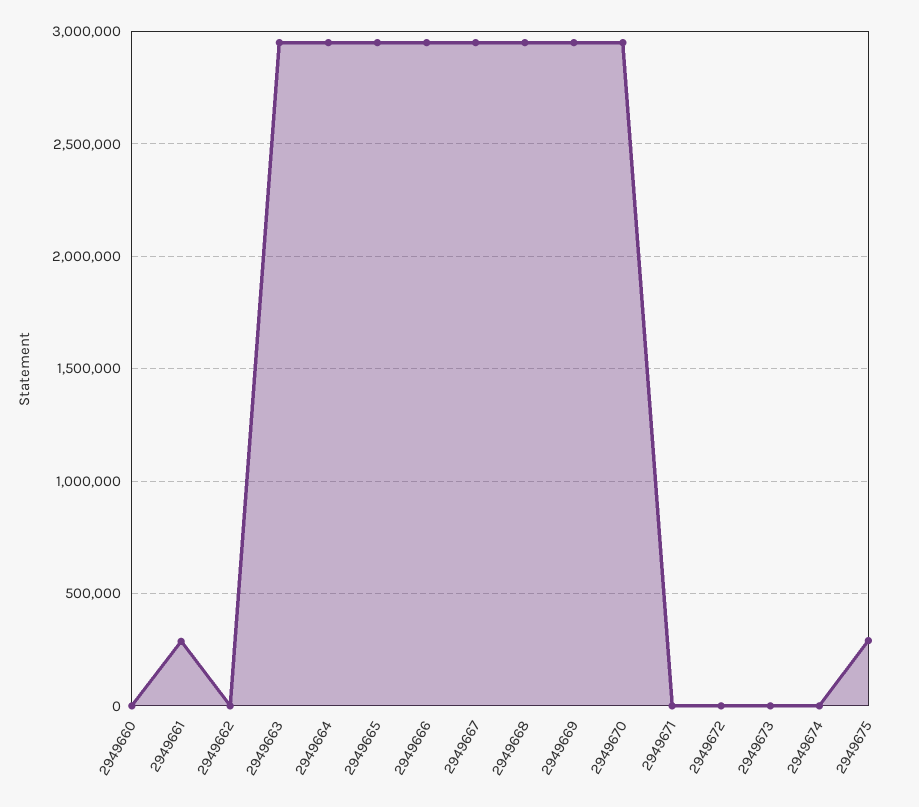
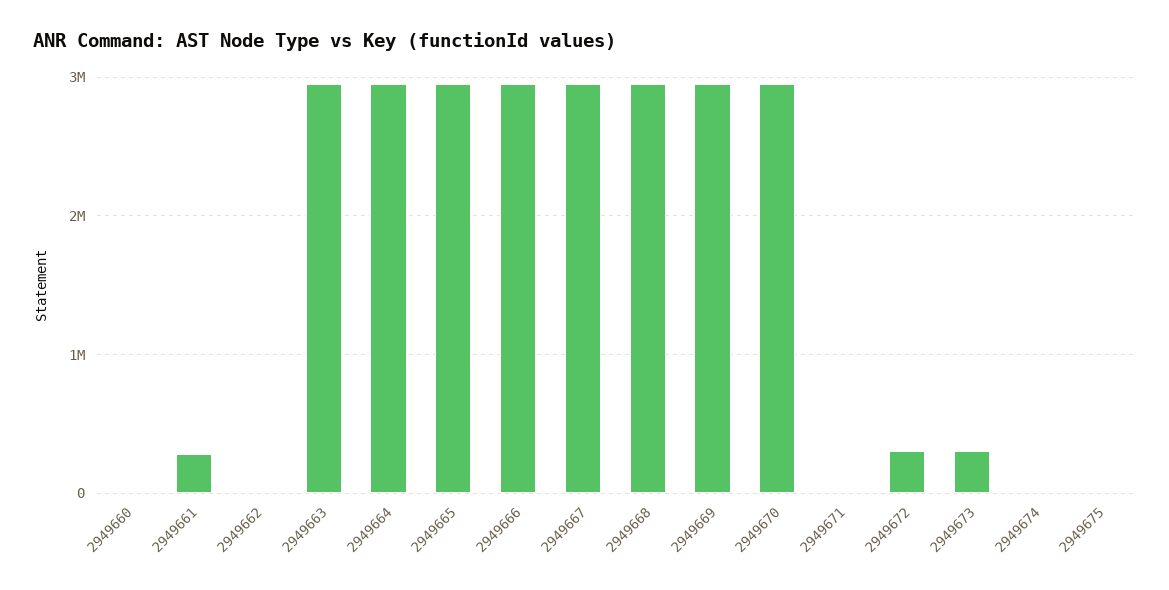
2949672: 0 -> 300000
2949673: 0 -> 300000
2949675: 300000 -> 0

